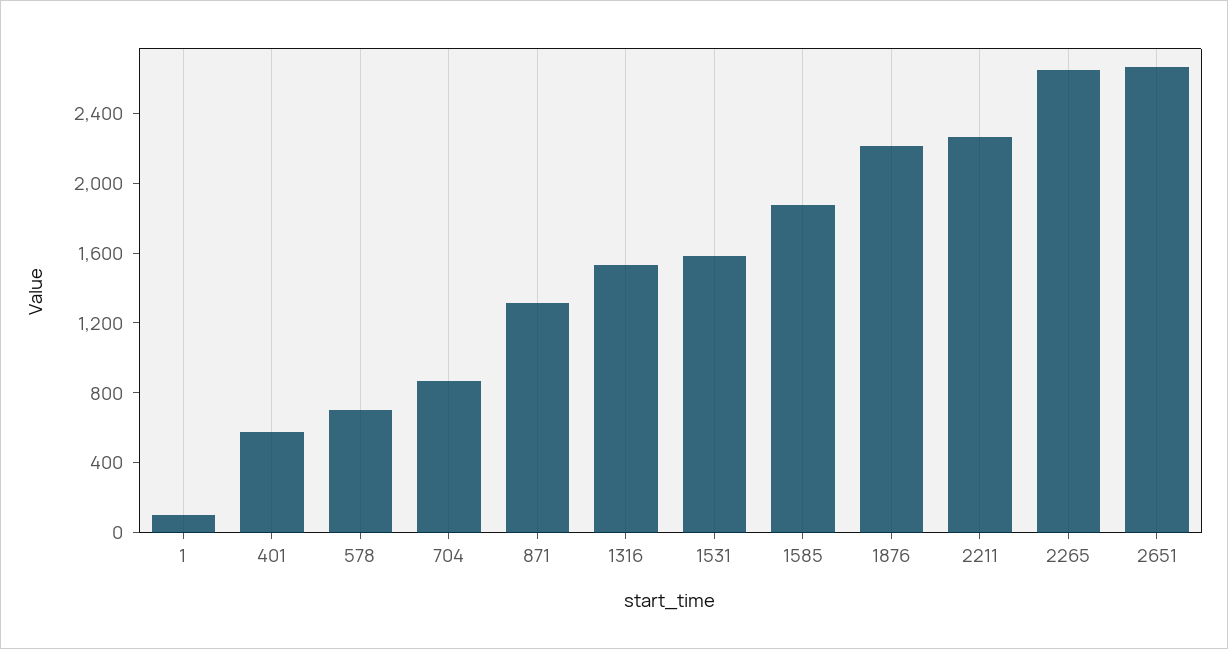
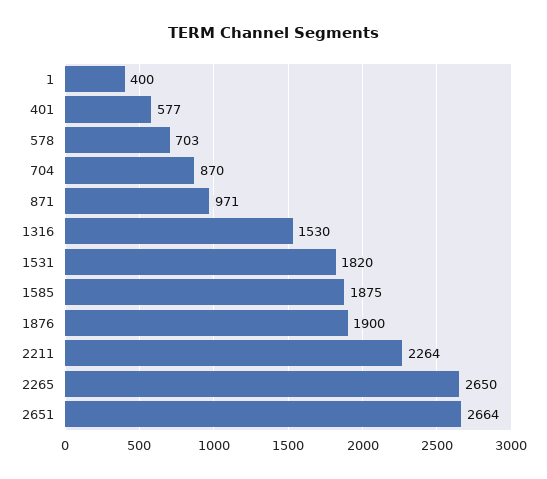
1: 100 -> 400
871: 1300 -> 971
1531: 1600 -> 1820
1876: 2200 -> 1900

